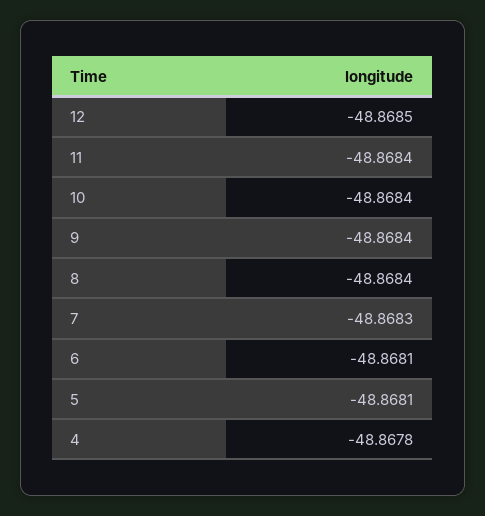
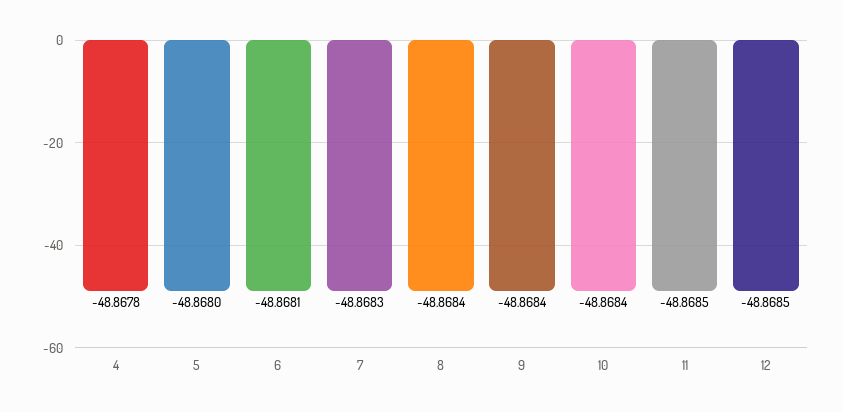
11: -48.8684 -> -48.8685
5: -48.8681 -> -48.868

